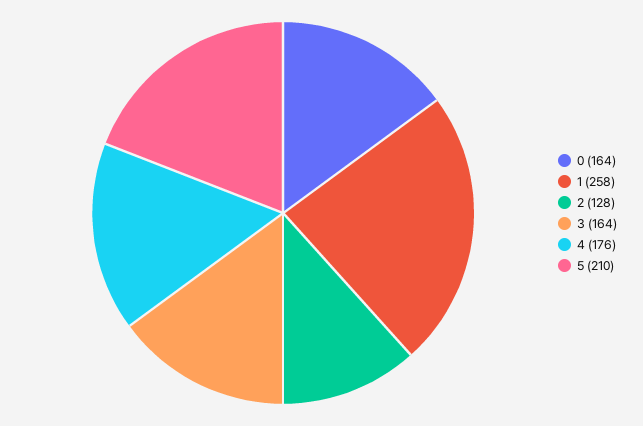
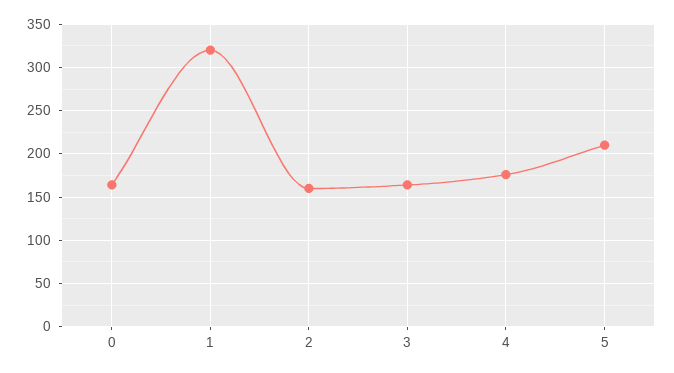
1: 258 -> 320
2: 128 -> 160

